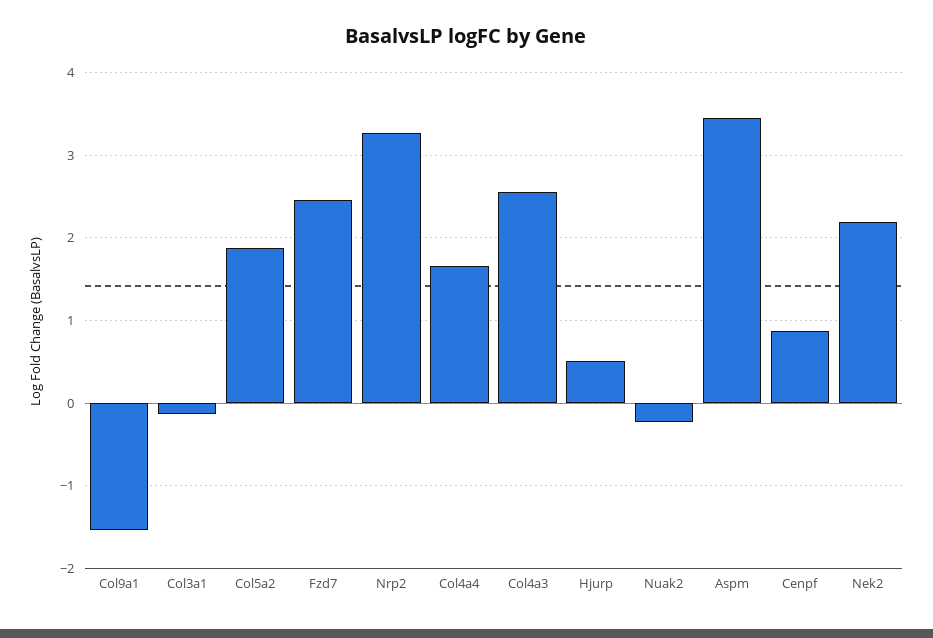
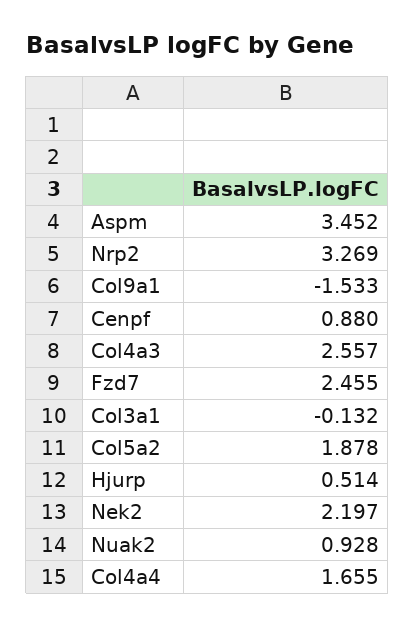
Nuak2: -0.2 -> 0.928

